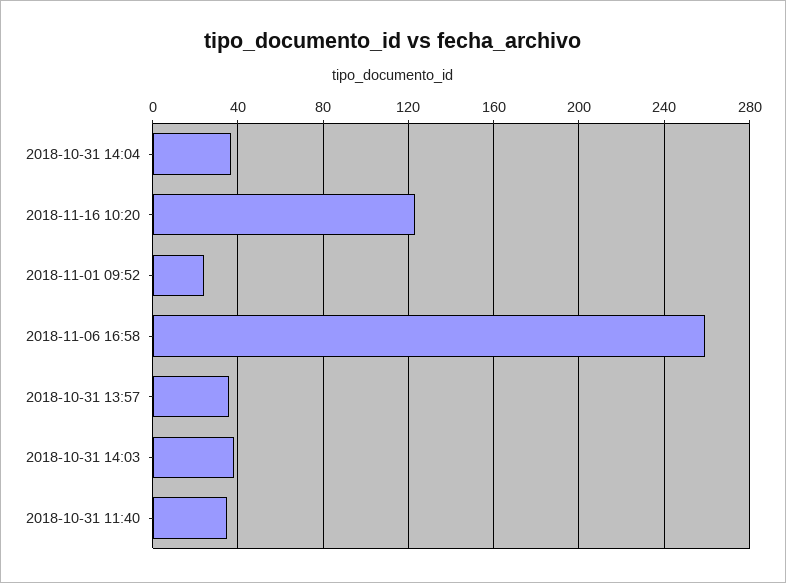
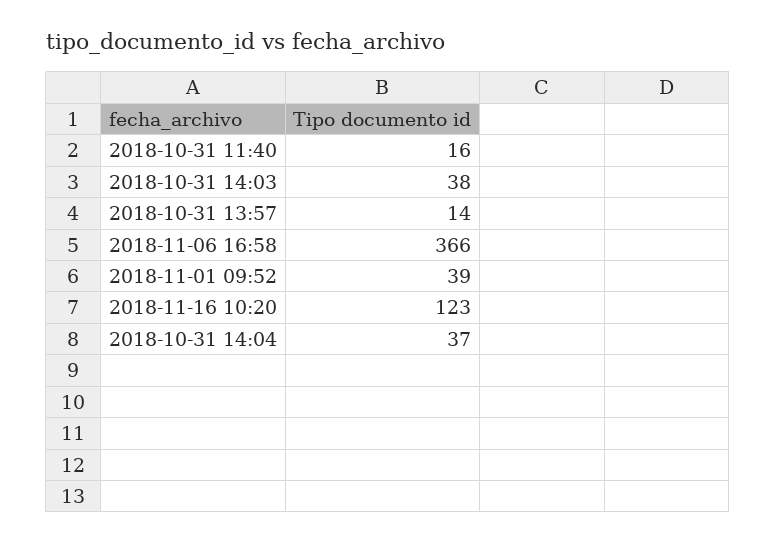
2018-11-01 09:52: 25 -> 39
2018-11-06 16:58: 260 -> 366
2018-10-31 13:57: 35 -> 14
2018-10-31 11:40: 35 -> 16

